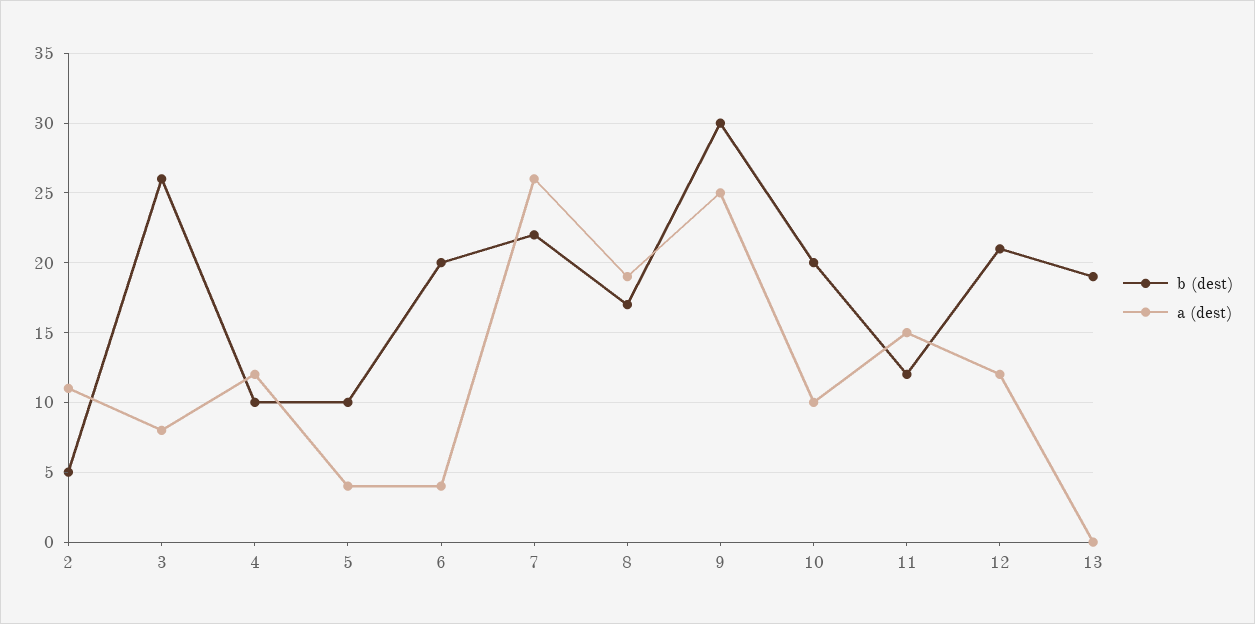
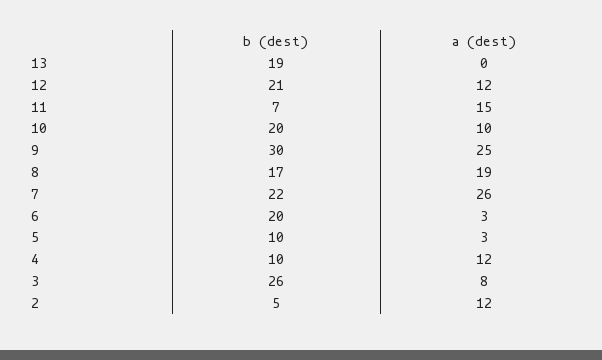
a (dest), 2: 11 -> 12
a (dest), 5: 4 -> 3
a (dest), 6: 4 -> 3
b (dest), 11: 12 -> 7

